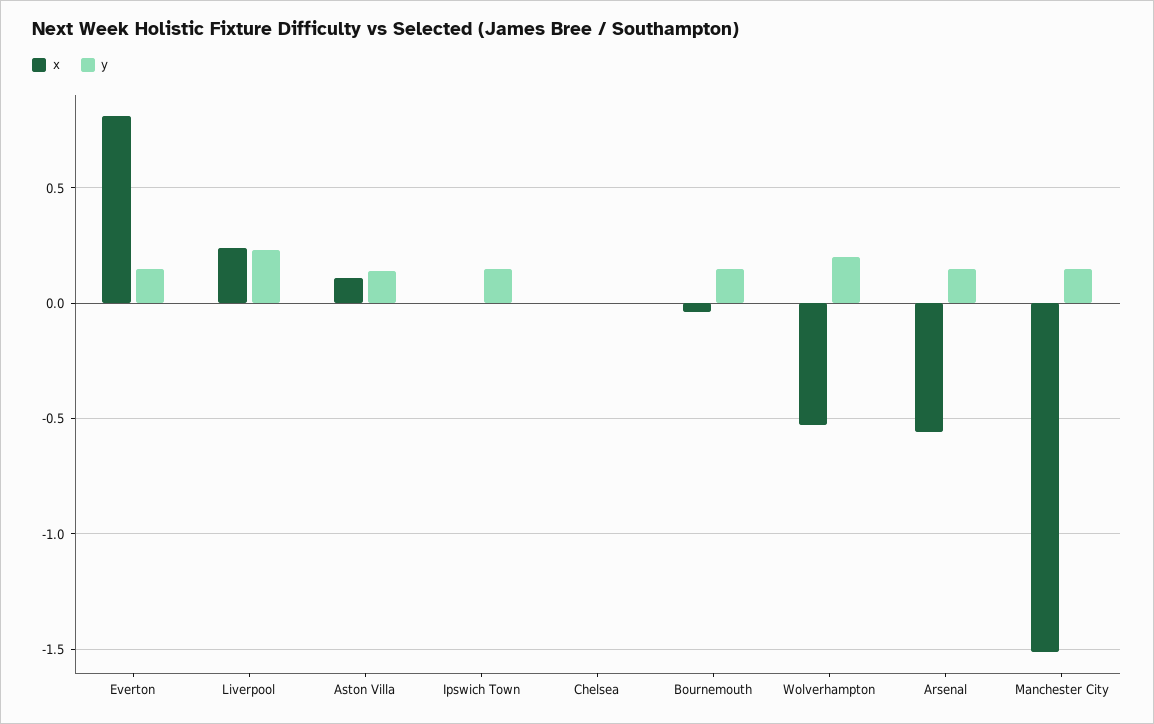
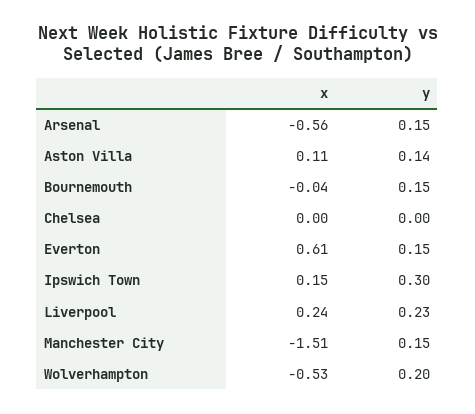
x, Everton: 0.8 -> 0.61
x, Ipswich Town: 0 -> 0.15
y, Ipswich Town: 0.15 -> 0.3

